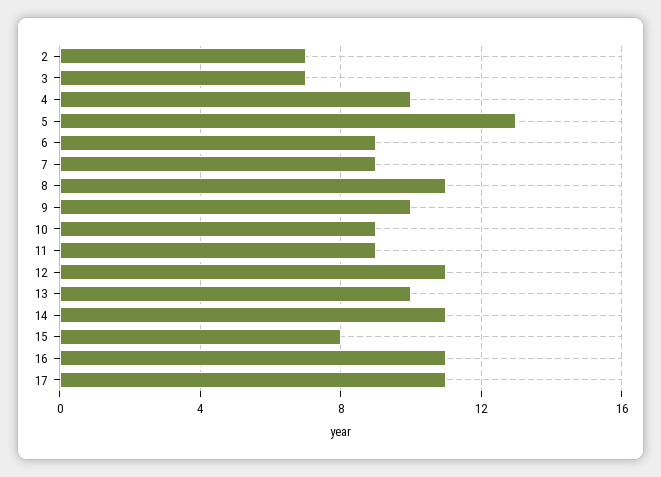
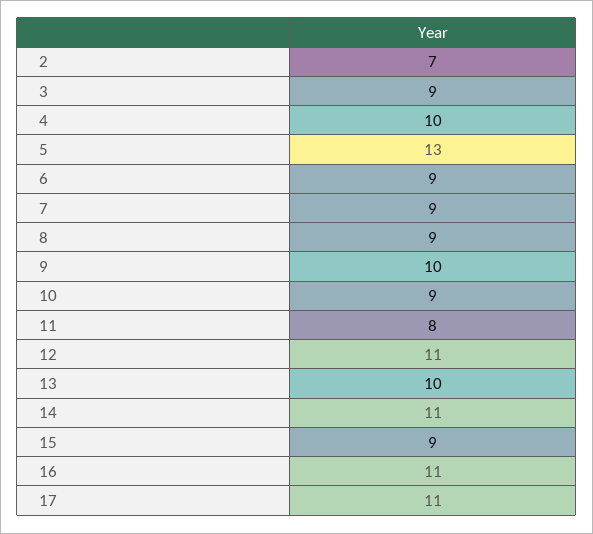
3: 7 -> 9
8: 11 -> 9
11: 9 -> 8
15: 8 -> 9

